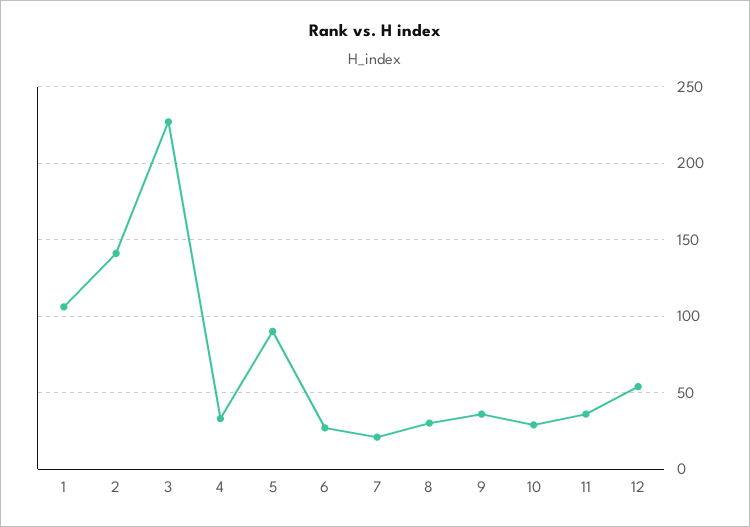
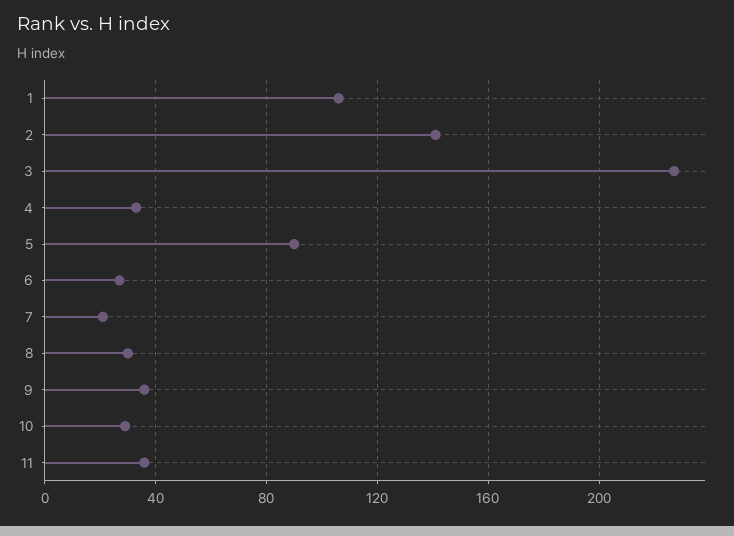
12: 55 -> none

